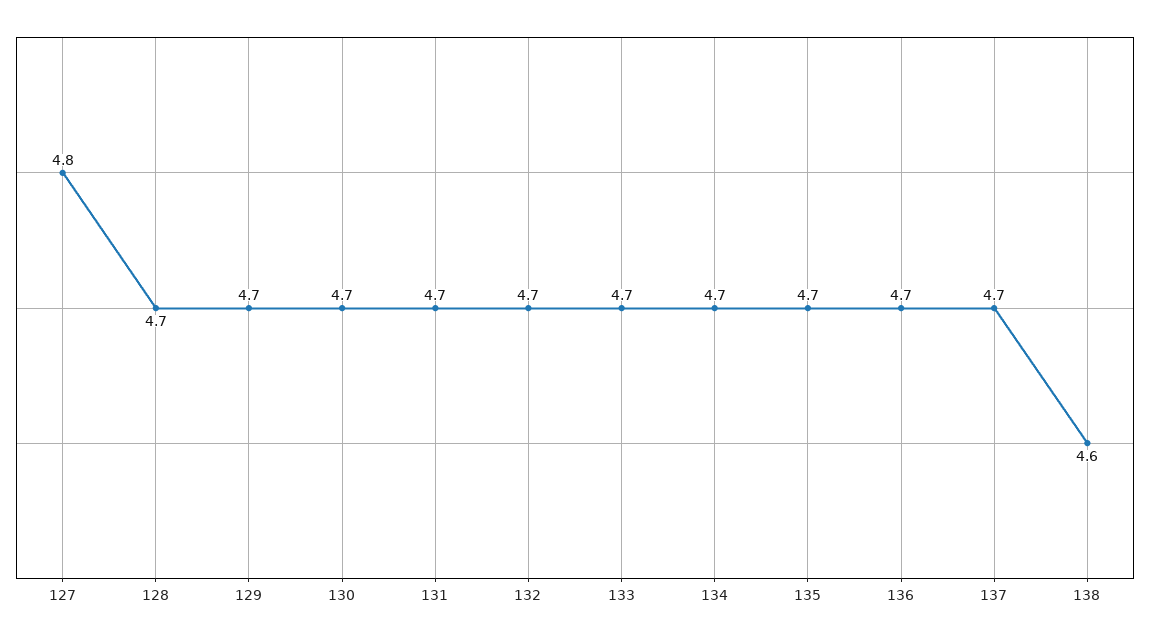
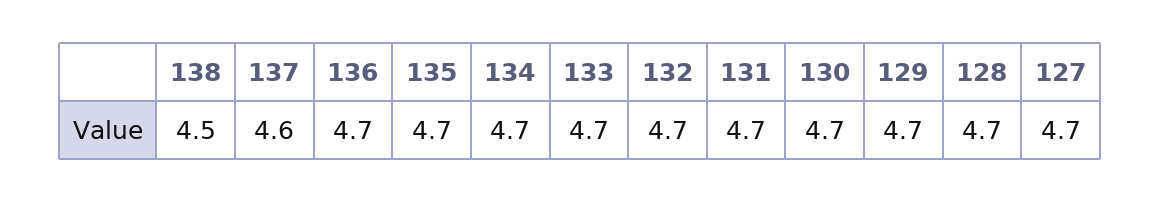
127: 4.8 -> 4.7
137: 4.7 -> 4.6
138: 4.6 -> 4.5

